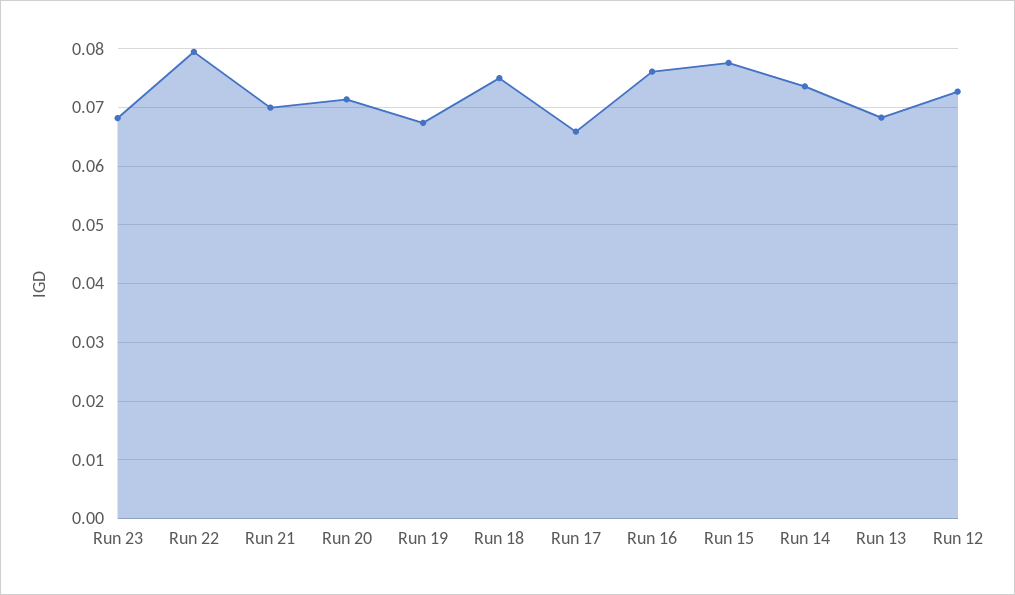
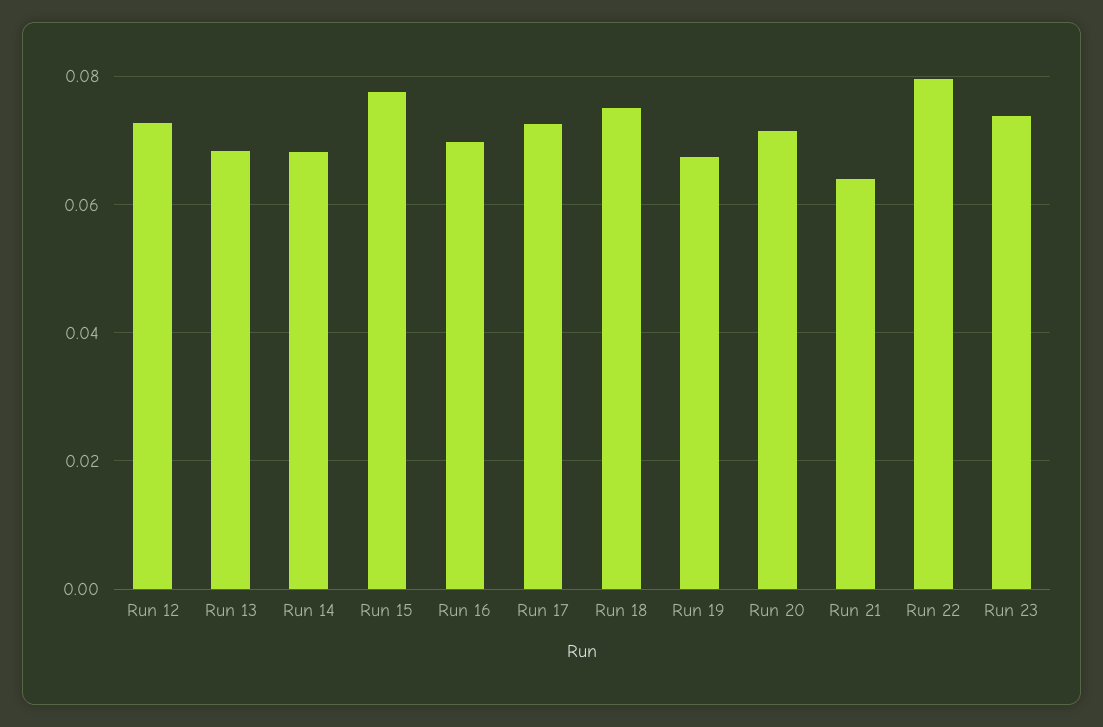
Run 23: 0.068 -> 0.074
Run 21: 0.07 -> 0.064
Run 17: 0.066 -> 0.072
Run 16: 0.076 -> 0.07
Run 14: 0.074 -> 0.068

